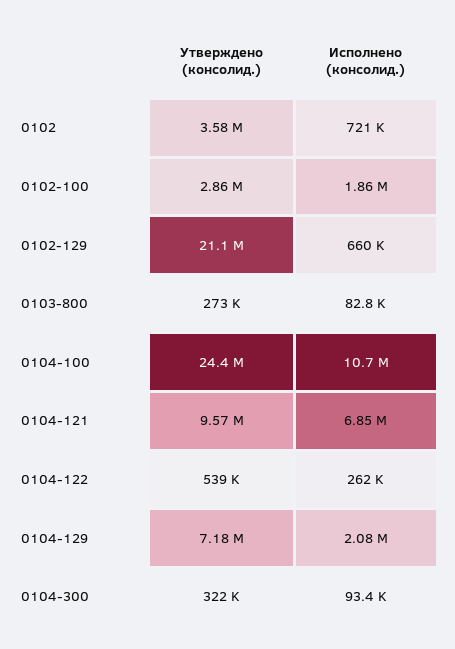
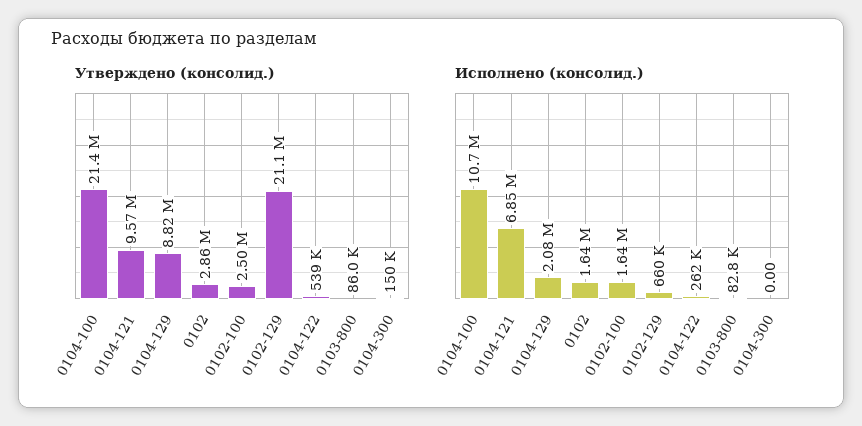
Утверждено (консолид.), 0102: 3580000 -> 2860000
Исполнено (консолид.), 0102: 721000 -> 1640000
Утверждено (консолид.), 0102-100: 2860000 -> 2500000
Исполнено (консолид.), 0102-100: 1860000 -> 1640000
Утверждено (консолид.), 0103-800: 273000 -> 86000
Утверждено (консолид.), 0104-100: 24400000 -> 21400000
Утверждено (консолид.), 0104-129: 7180000 -> 8820000
Утверждено (консолид.), 0104-300: 322000 -> 150000
Исполнено (консолид.), 0104-300: 93400 -> 0

